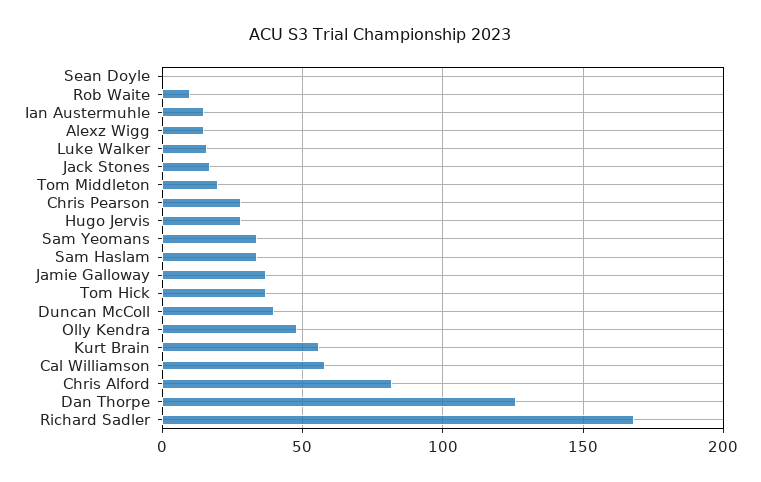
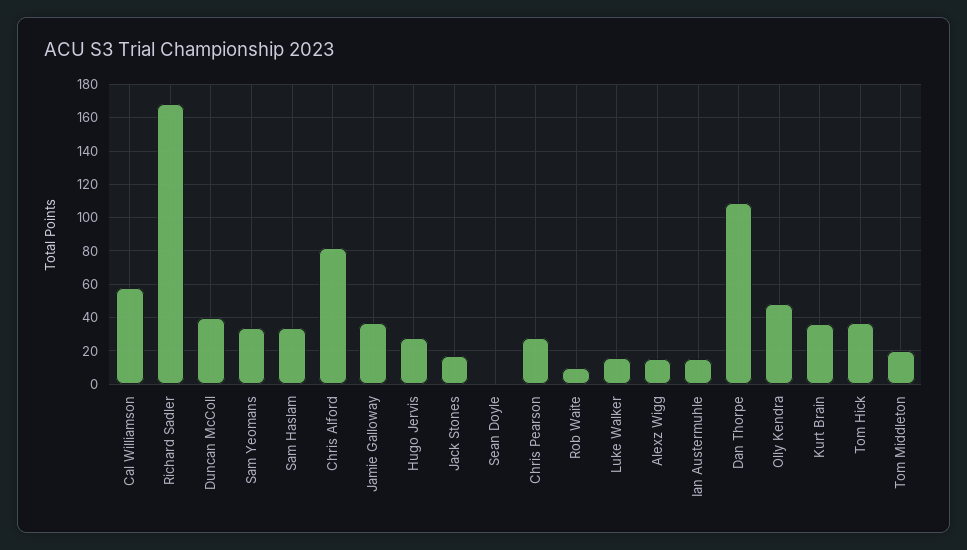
Kurt Brain: 55 -> 35
Dan Thorpe: 125 -> 110

